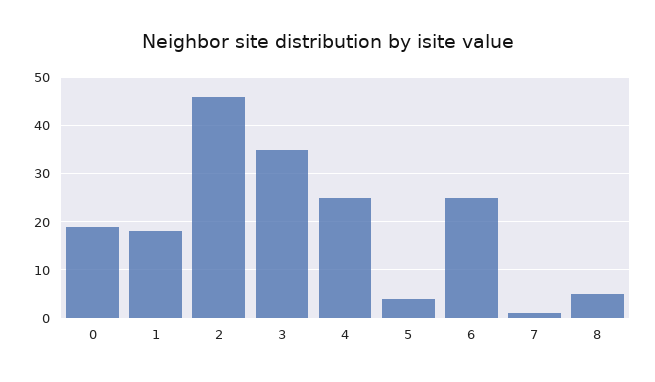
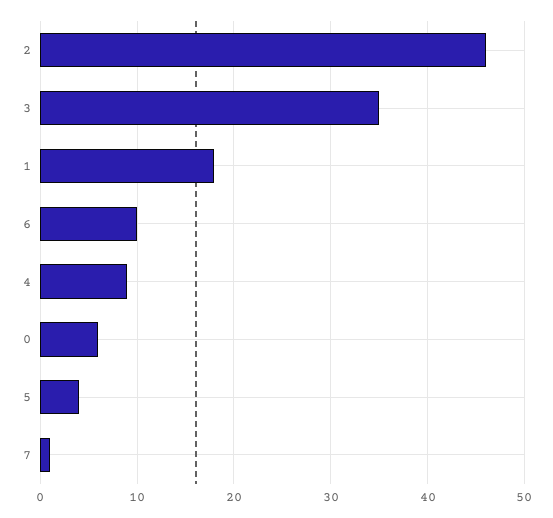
0: 20 -> 6
4: 25 -> 9
6: 25 -> 10
8: 5 -> none

